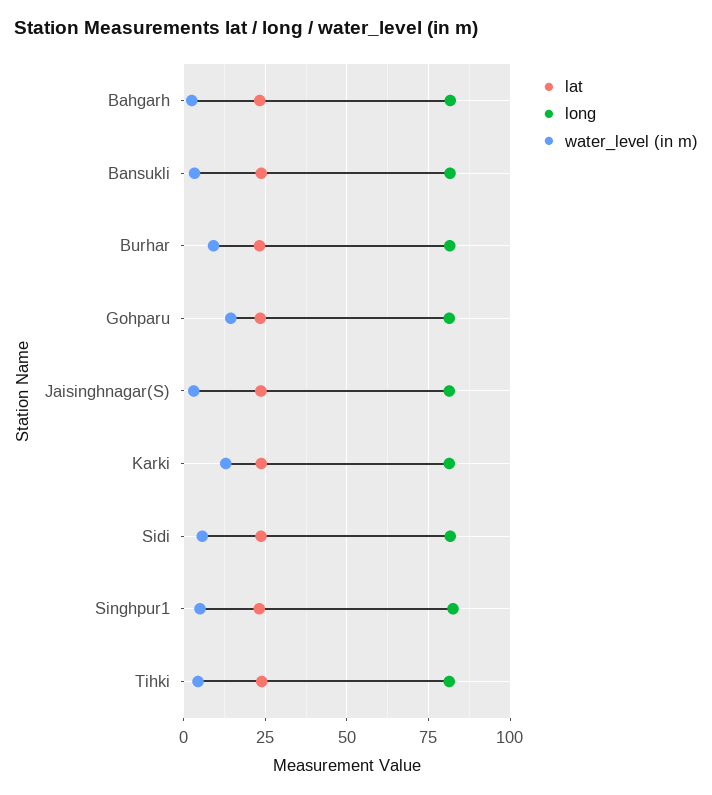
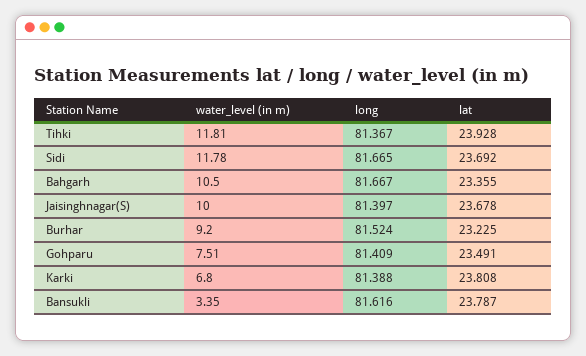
water_level (in m), Bahgarh: 2.5 -> 10.5
water_level (in m), Gohparu: 15 -> 7.51
water_level (in m), Jaisinghnagar(S): 2.5 -> 10
water_level (in m), Karki: 12.5 -> 6.8
water_level (in m), Sidi: 5 -> 11.78
lat, Singhpur1: 22.5 -> none
long, Singhpur1: 82.5 -> none
water_level (in m), Singhpur1: 5 -> none
water_level (in m), Tihki: 5 -> 11.81

